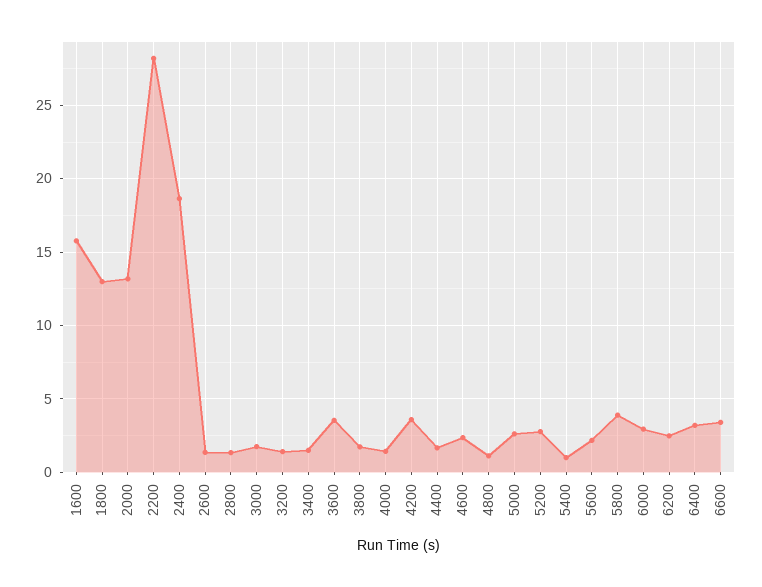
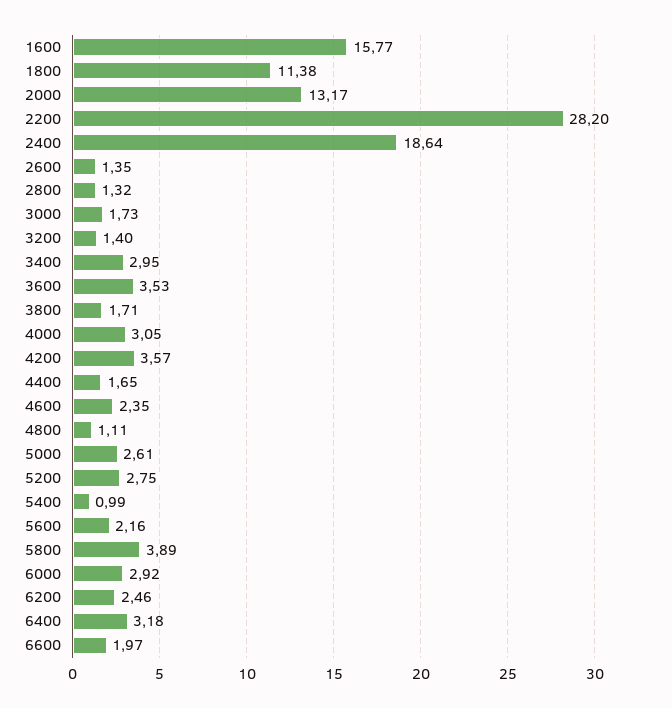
1800: 13 -> 11.38
3400: 1.5 -> 2.95
4000: 1.5 -> 3.05
6600: 3.5 -> 1.97

